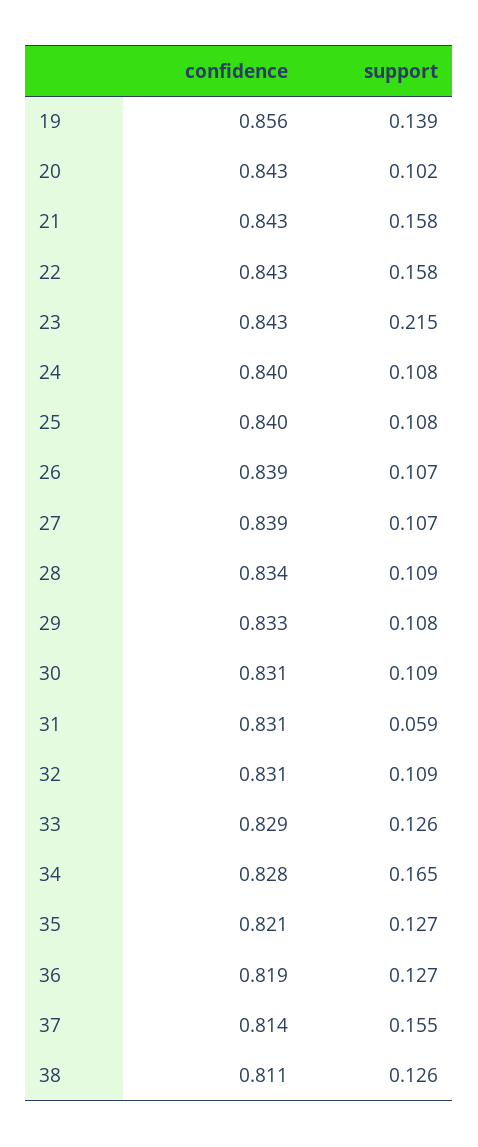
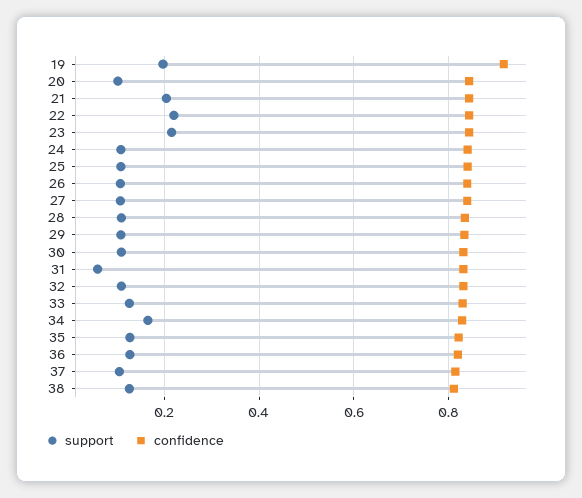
confidence, 19: 0.856 -> 0.92
support, 19: 0.139 -> 0.2
support, 21: 0.158 -> 0.2
support, 22: 0.158 -> 0.22
support, 37: 0.155 -> 0.1

